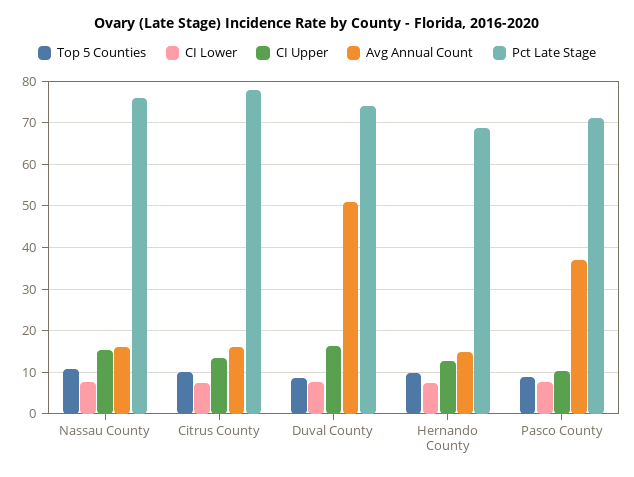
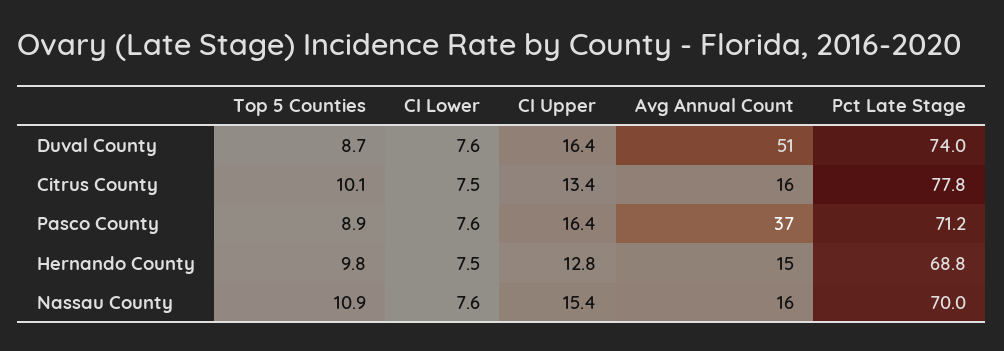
Pct Late Stage, Nassau County: 76 -> 70
CI Upper, Pasco County: 10 -> 16.4

